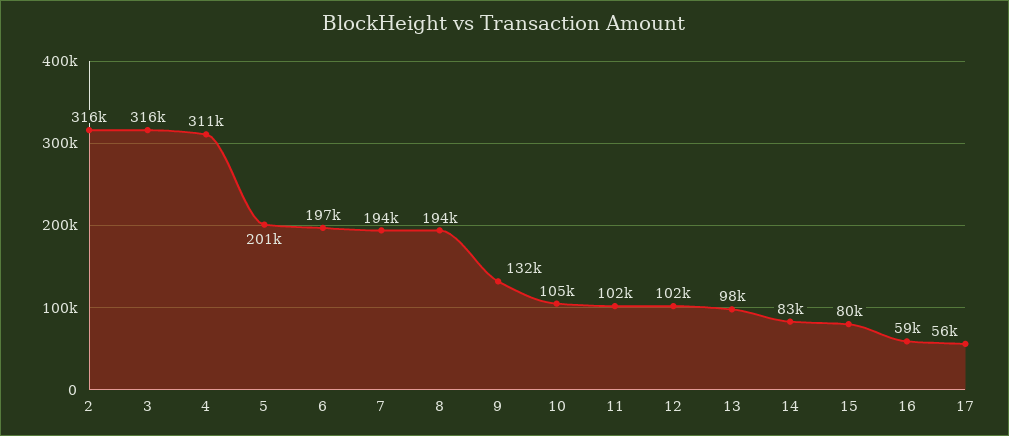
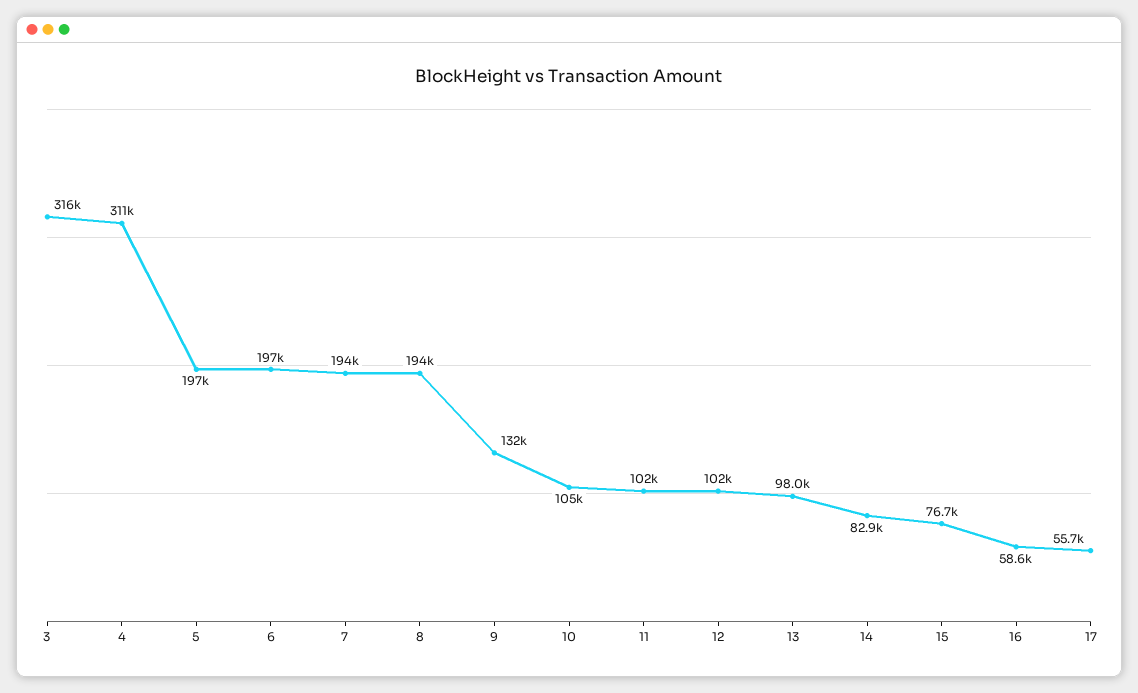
2: 316000 -> none
5: 201000 -> 197000
15: 80000 -> 76700

